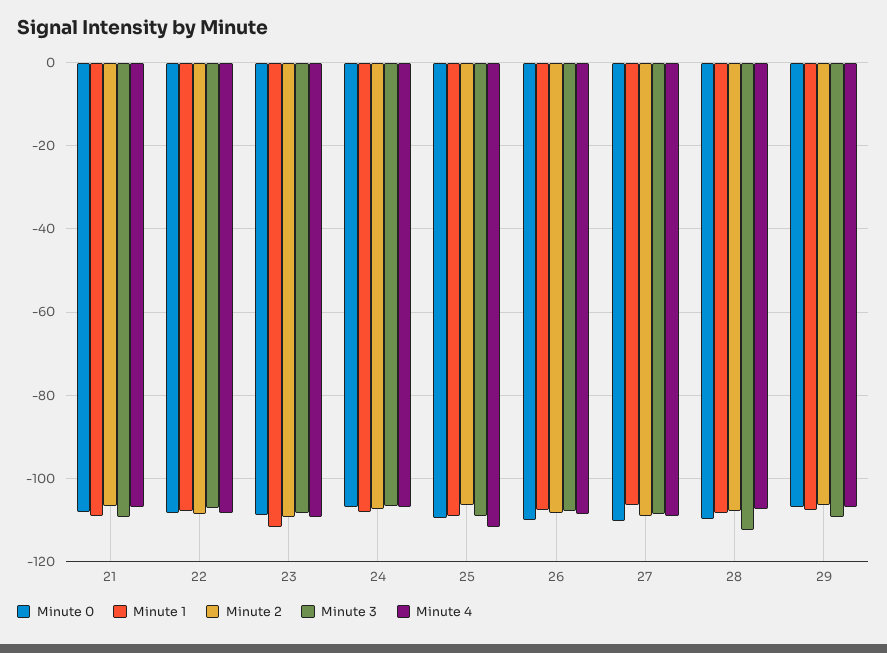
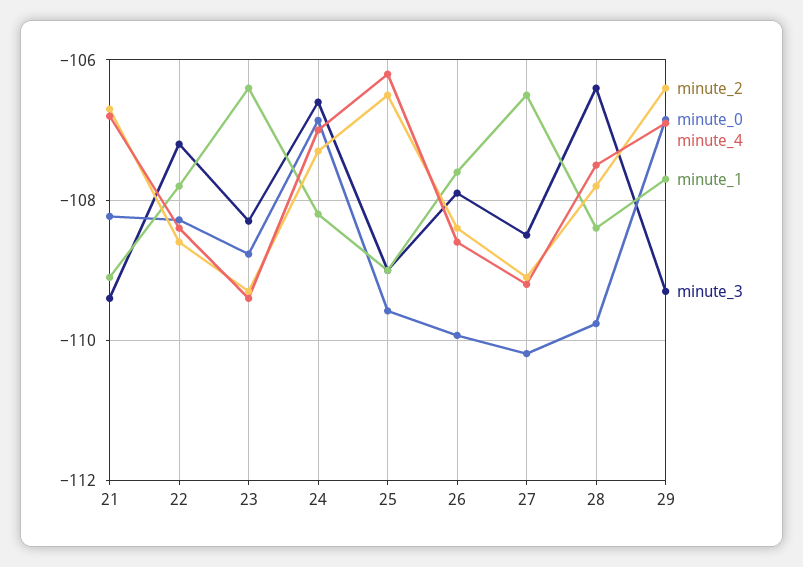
Minute 1, 23: -112 -> -106.4
Minute 4, 25: -112 -> -106.2
Minute 3, 28: -112 -> -106.4

